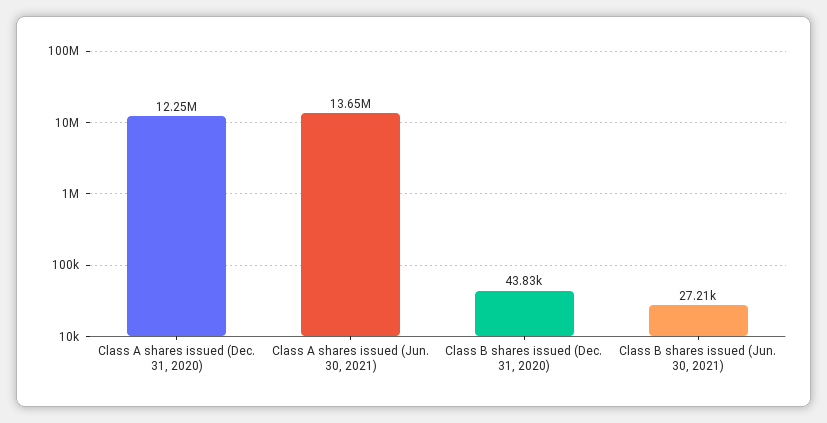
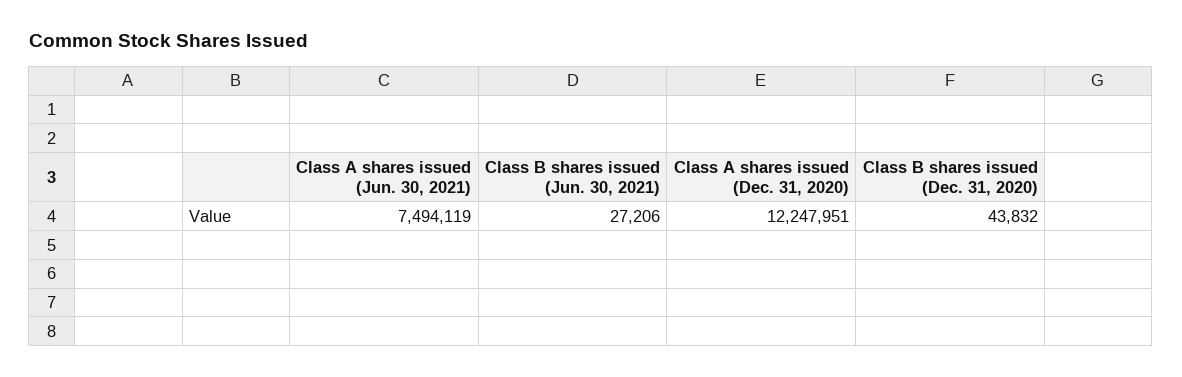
Class A shares issued (Jun. 30, 2021): 13650000 -> 7494119

